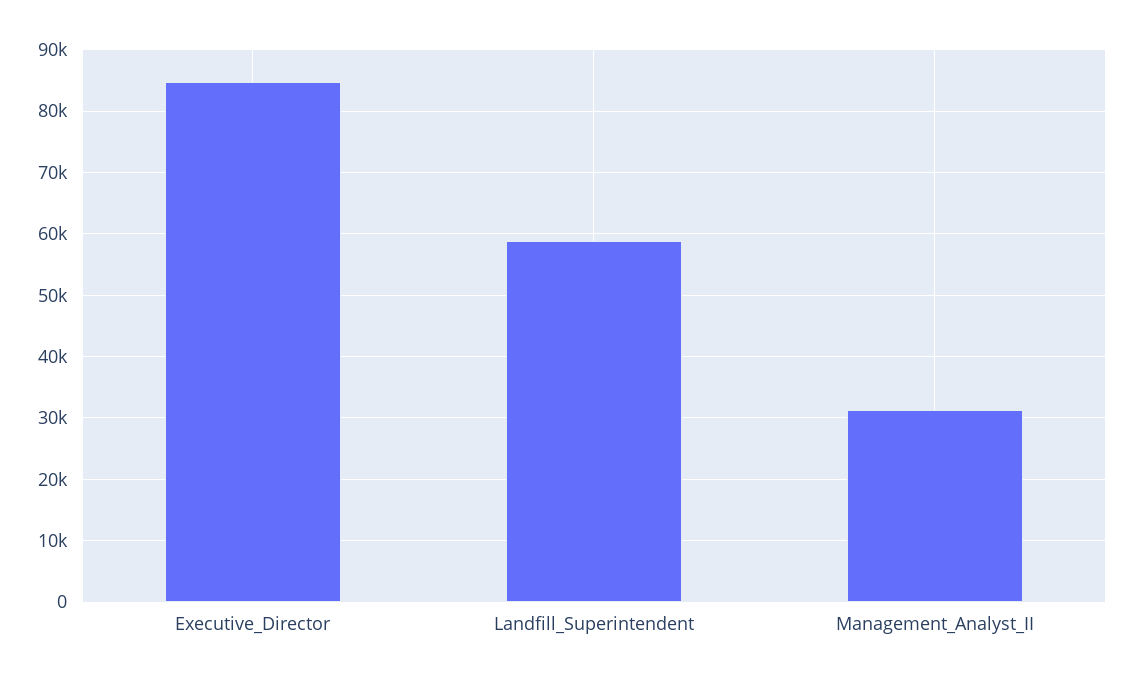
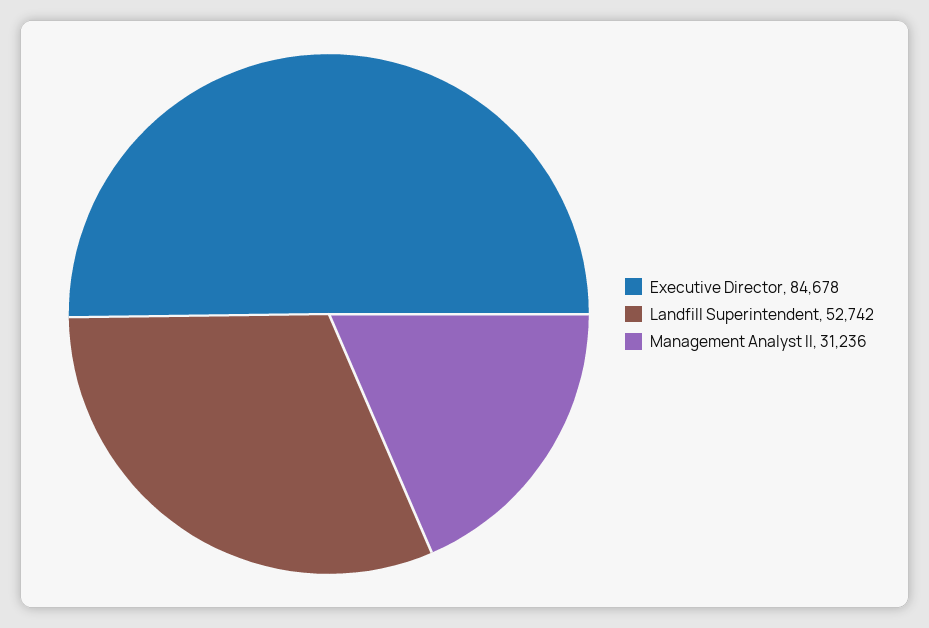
Landfill_Superintendent: 59000 -> 52742

